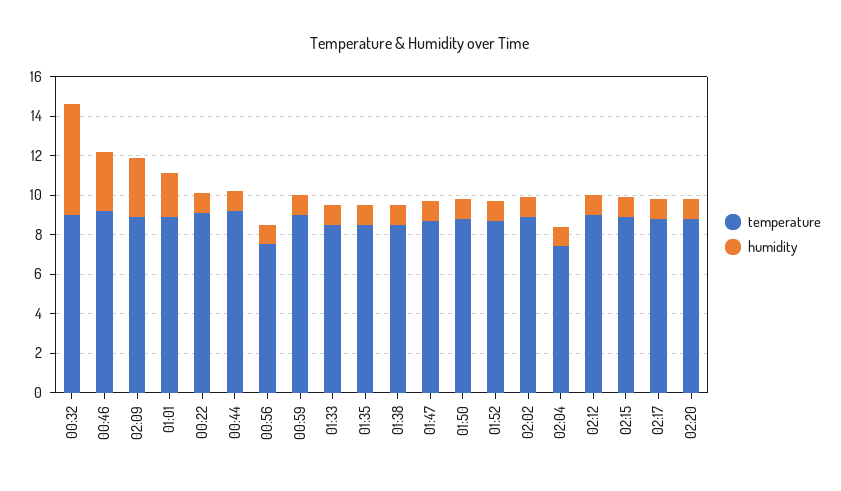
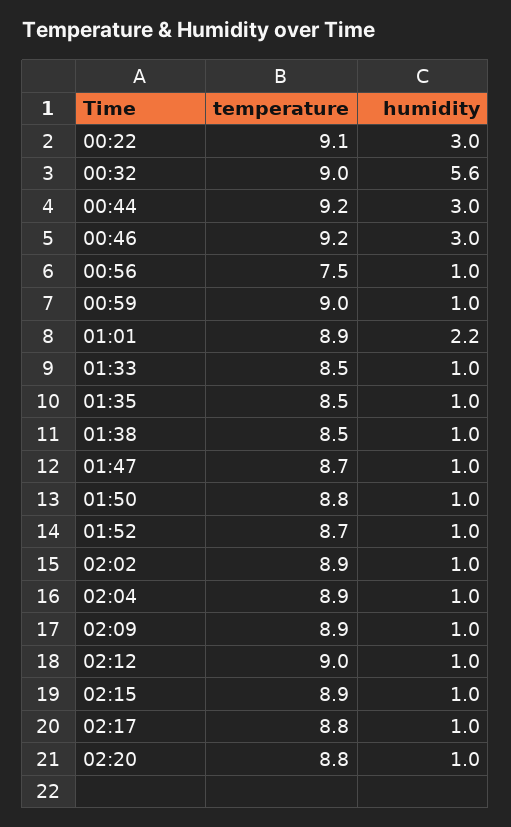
humidity, 02:09: 3 -> 1
humidity, 00:22: 1 -> 3
humidity, 00:44: 1 -> 3
temperature, 02:04: 7.5 -> 8.9

